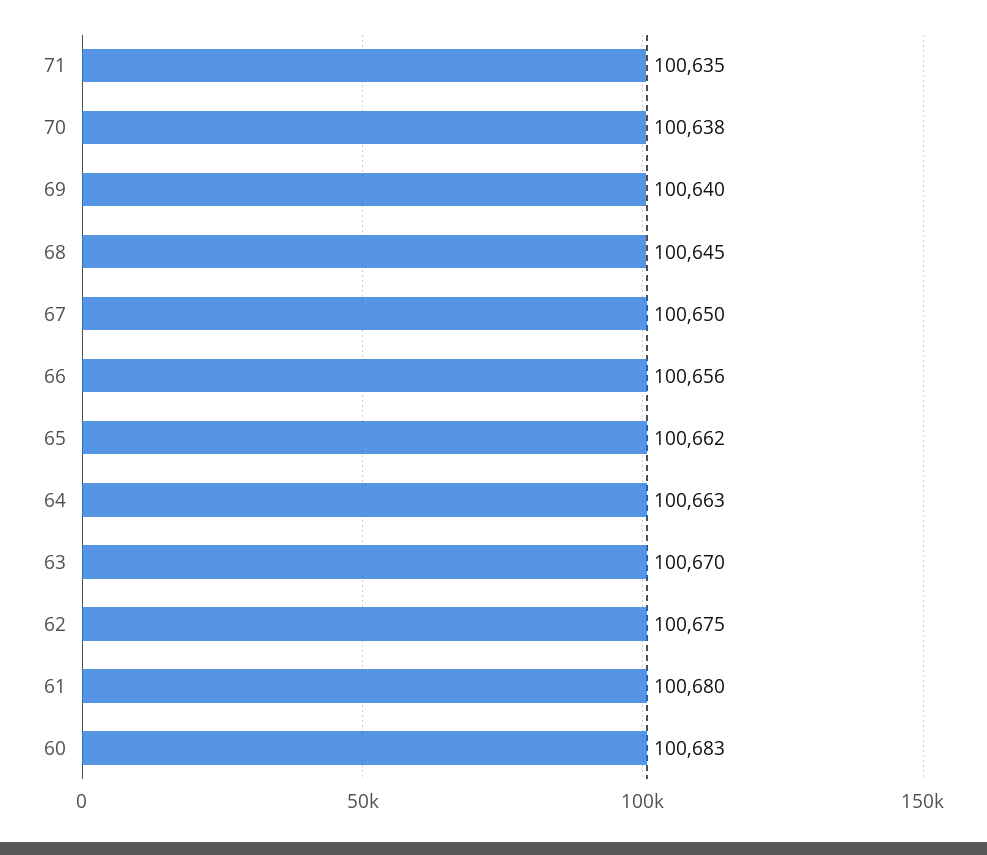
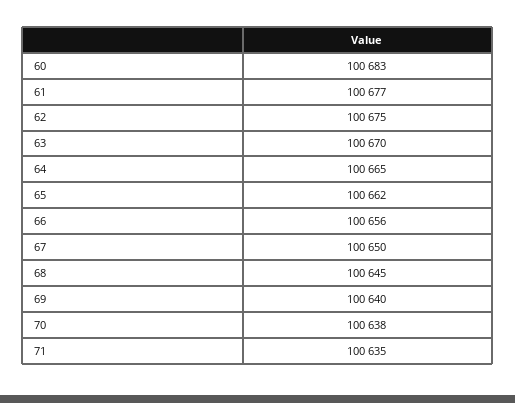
64: 100663 -> 100665
61: 100680 -> 100677

